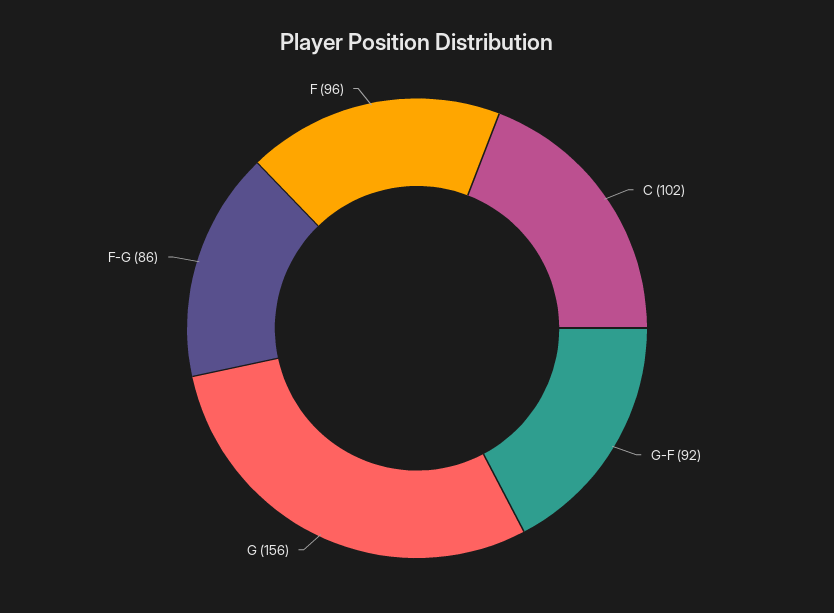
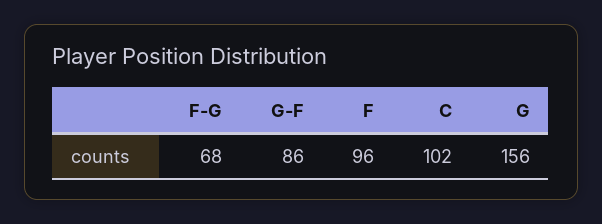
G-F: 92 -> 86
F-G: 86 -> 68

